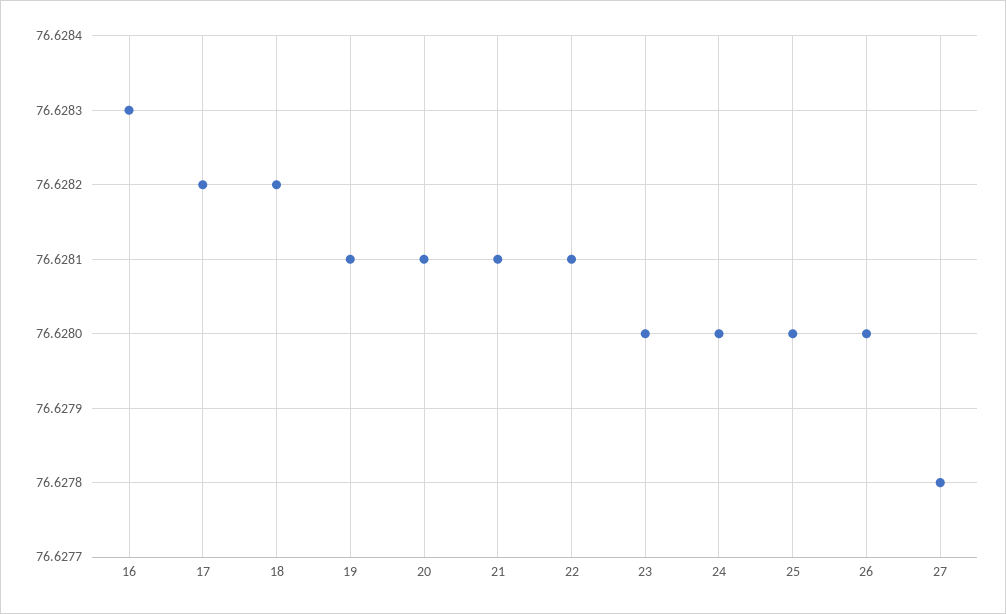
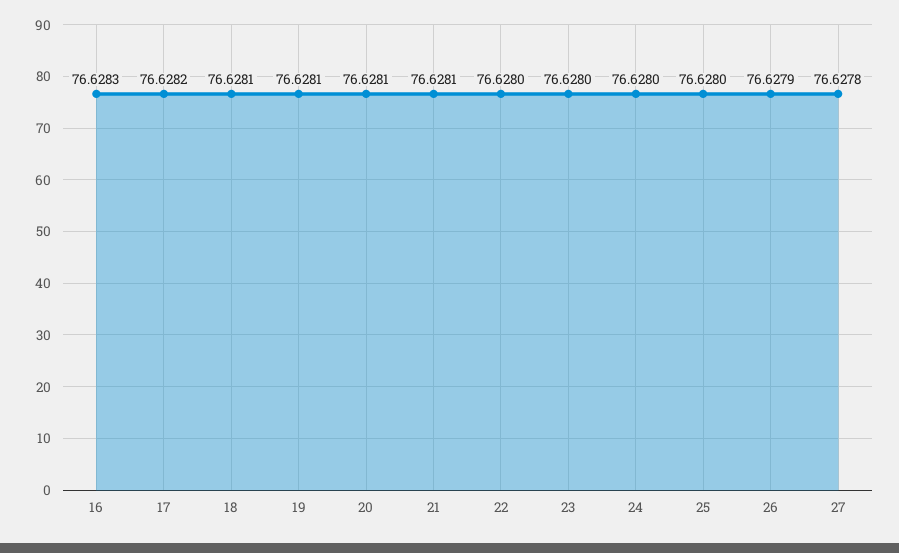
18: 76.6282 -> 76.6281
22: 76.6281 -> 76.628
26: 76.628 -> 76.6279

